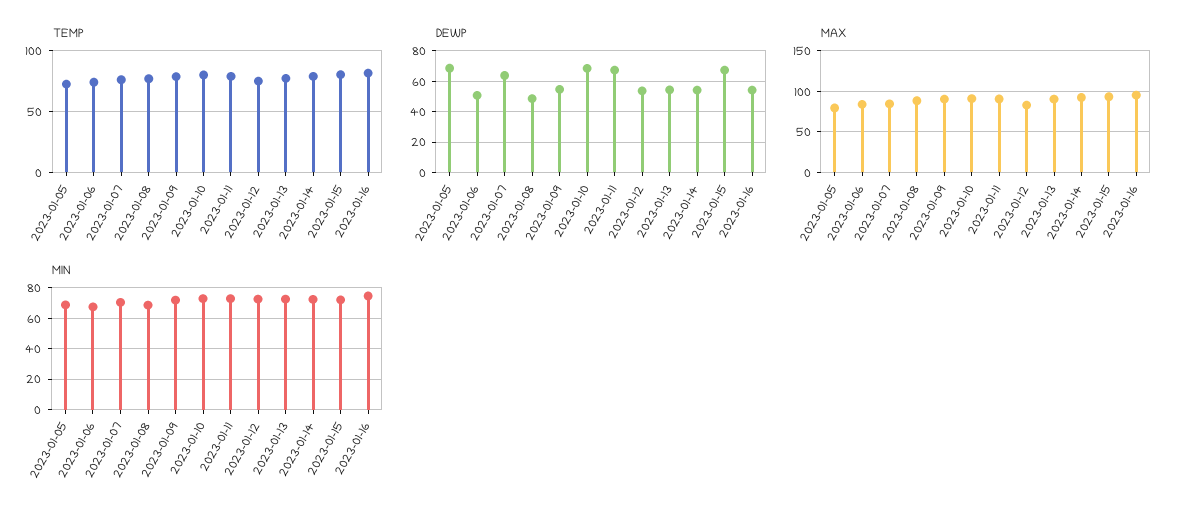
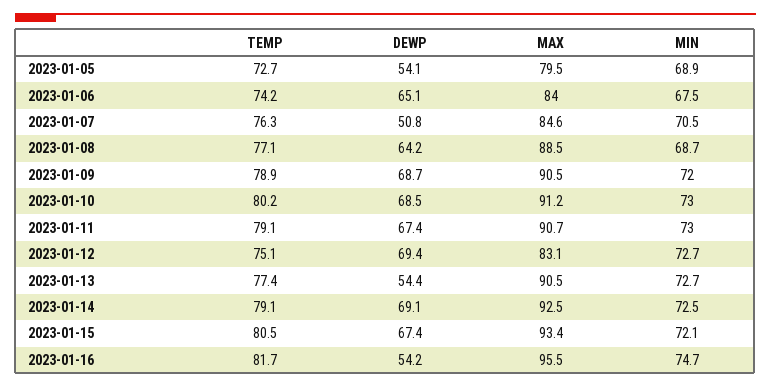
DEWP, 2023-01-05: 70 -> 54.1
DEWP, 2023-01-06: 50 -> 65.1
DEWP, 2023-01-07: 65 -> 50.8
DEWP, 2023-01-08: 50 -> 64.2
DEWP, 2023-01-09: 55 -> 68.7
DEWP, 2023-01-12: 55 -> 69.4
DEWP, 2023-01-14: 55 -> 69.1

